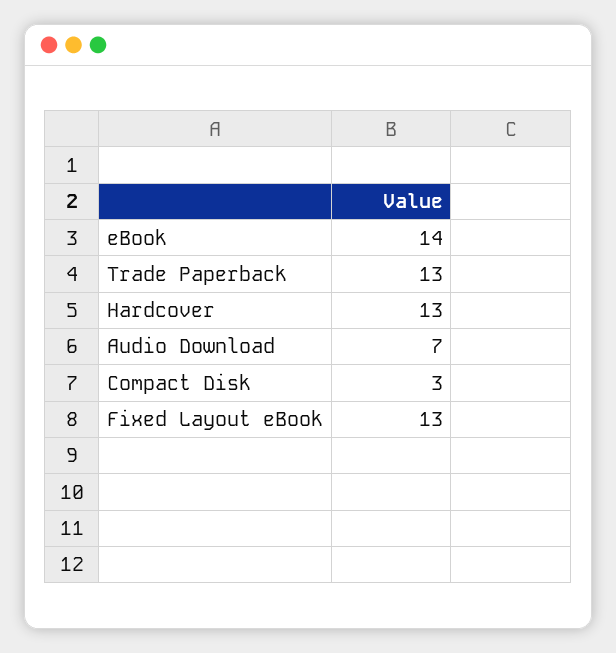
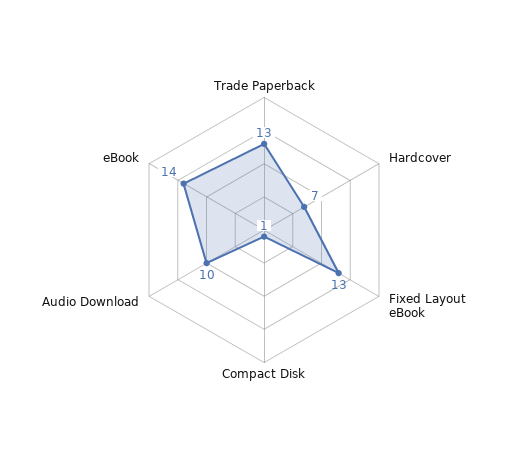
Hardcover: 13 -> 7
Audio Download: 7 -> 10
Compact Disk: 3 -> 1

